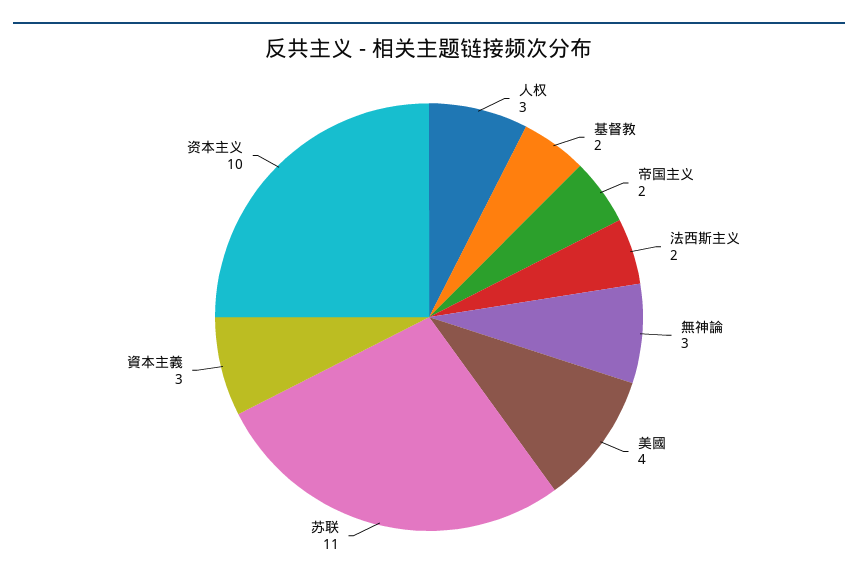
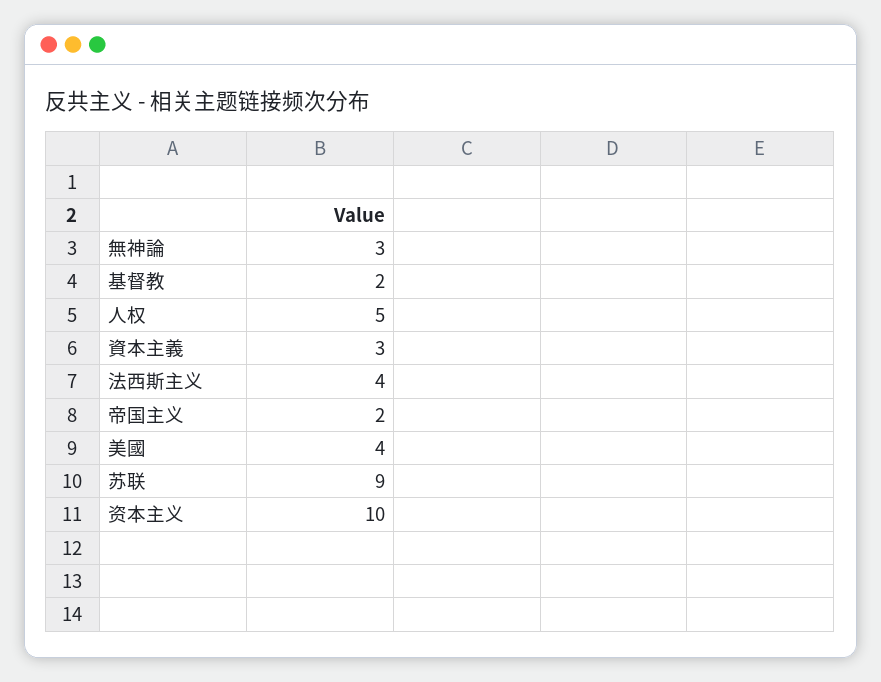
人权: 3 -> 5
法西斯主义: 2 -> 4
苏联: 11 -> 9

